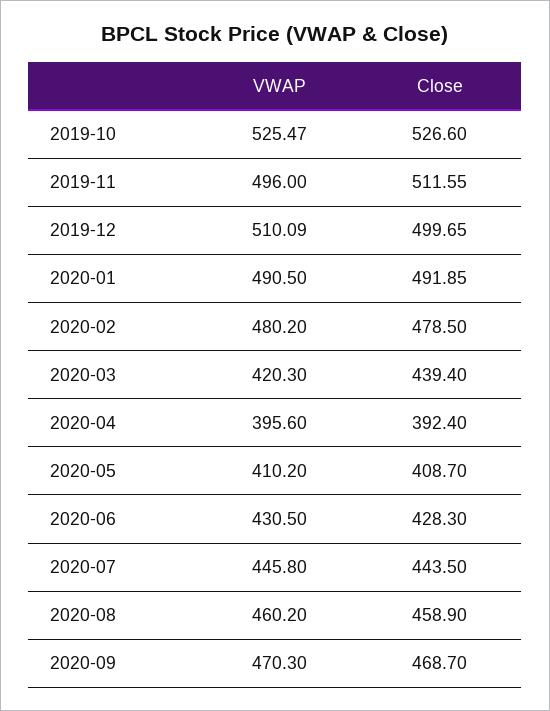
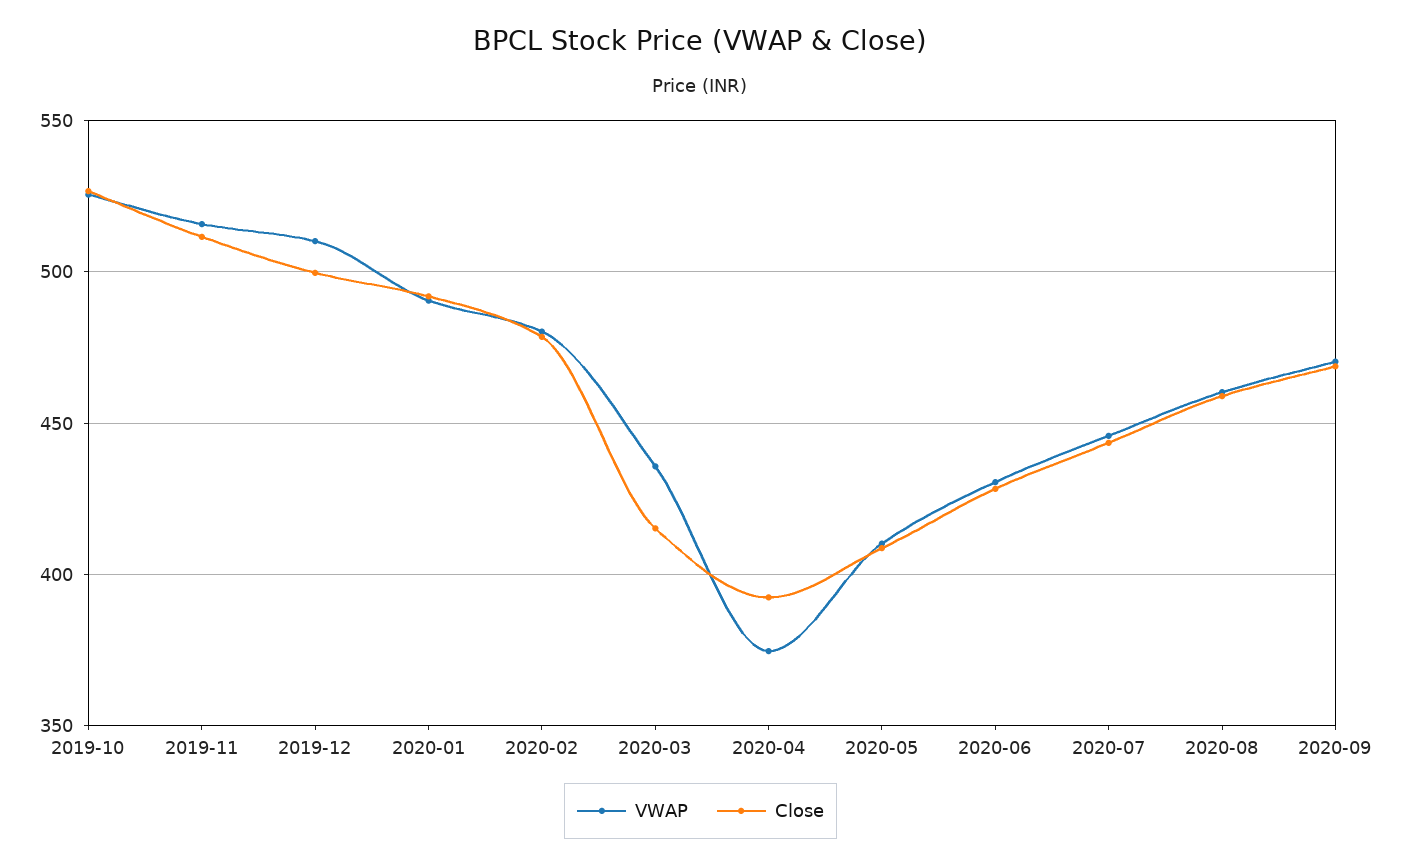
VWAP, 2019-11: 496 -> 515
VWAP, 2020-03: 420.3 -> 435
Close, 2020-03: 439.4 -> 415
VWAP, 2020-04: 395.6 -> 375

